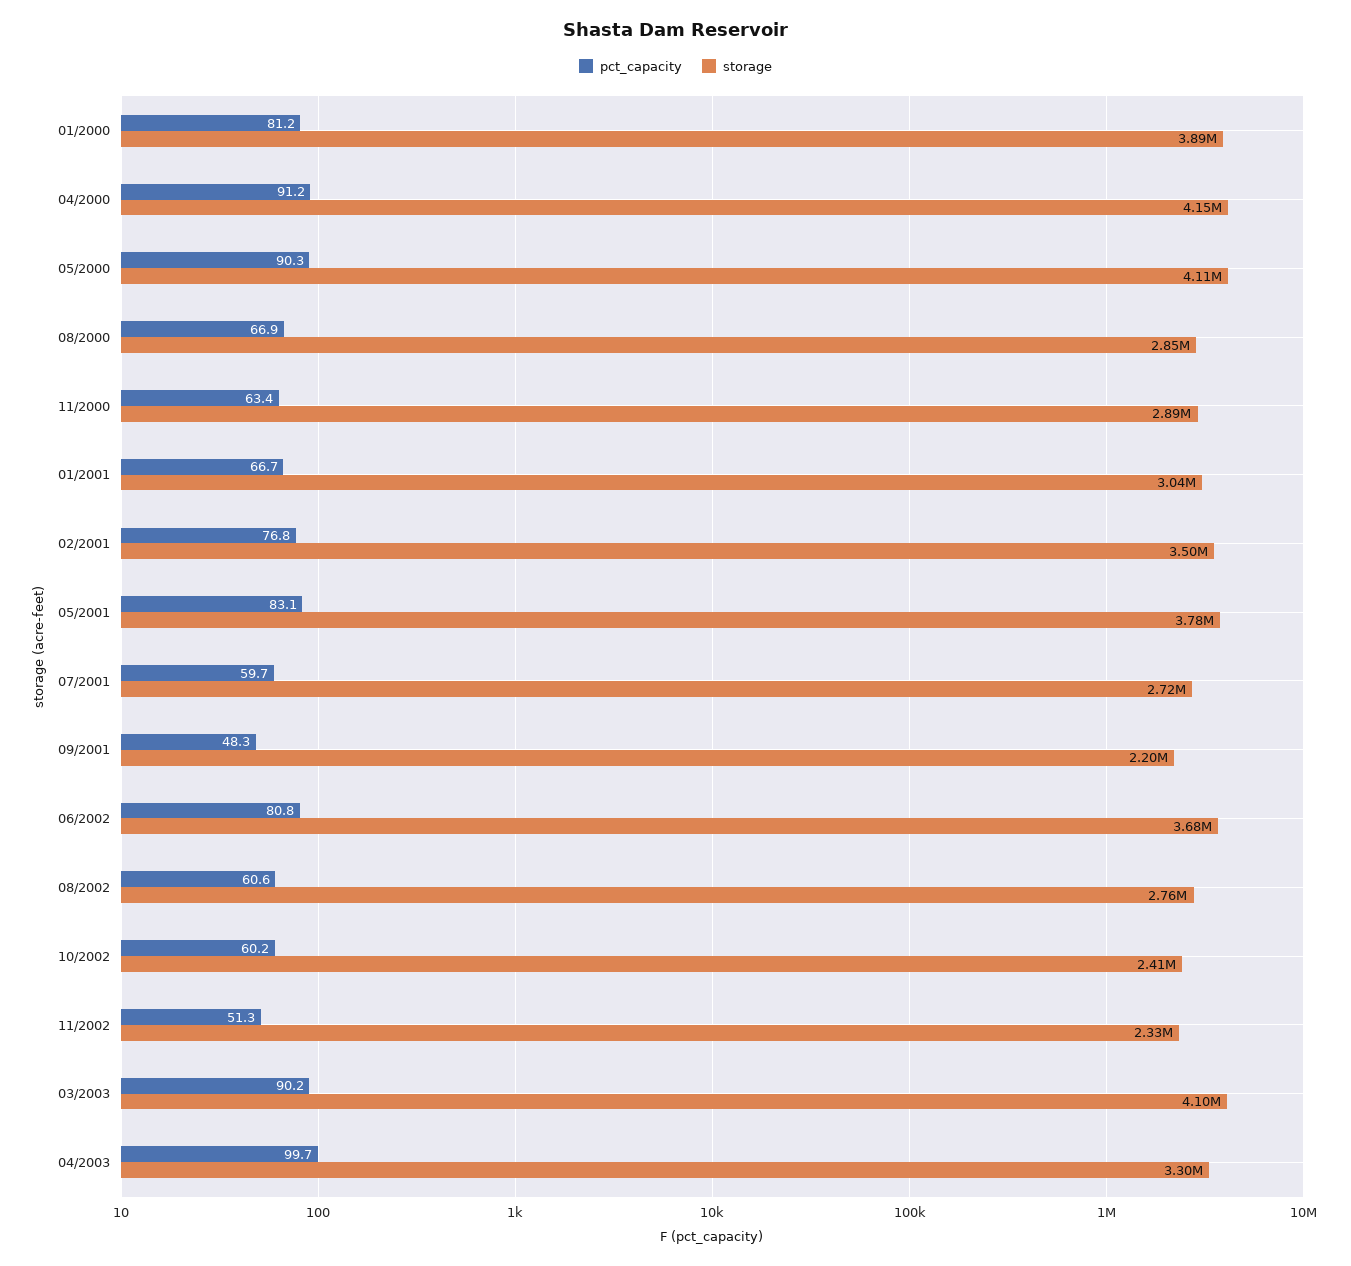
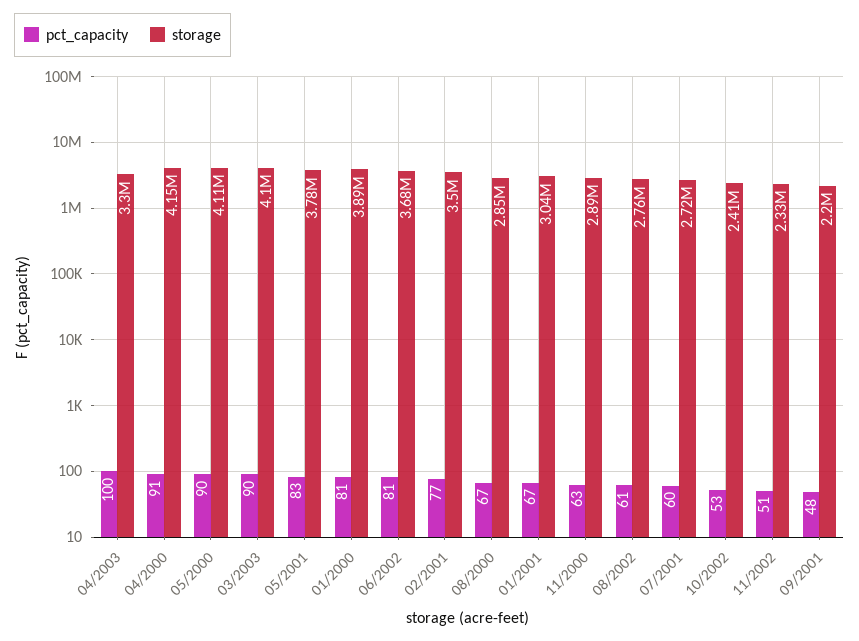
pct_capacity, 10/2002: 60.2 -> 53

